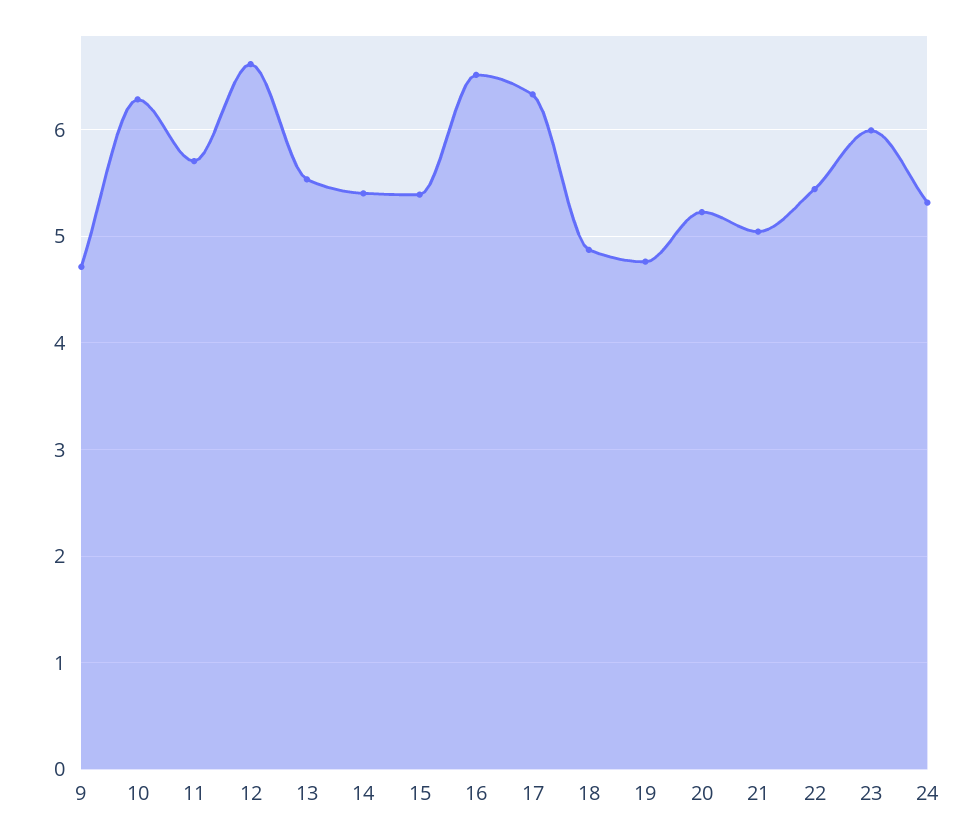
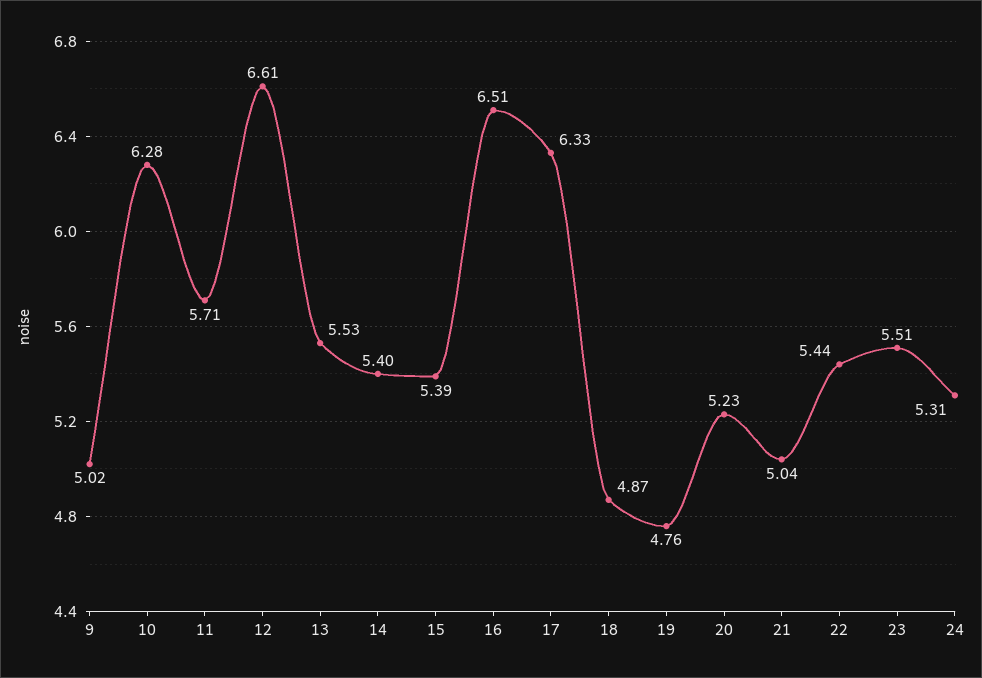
9: 4.7 -> 5.02
23: 6 -> 5.51

